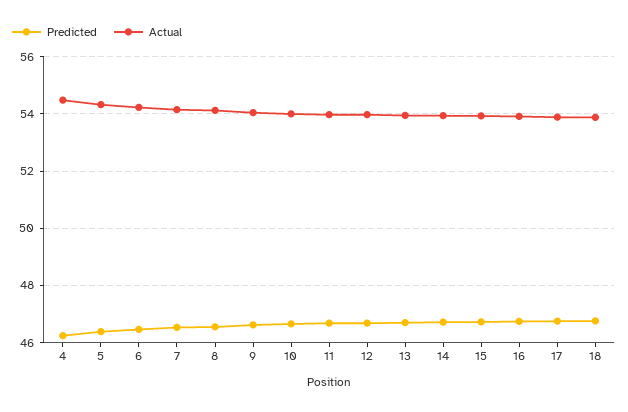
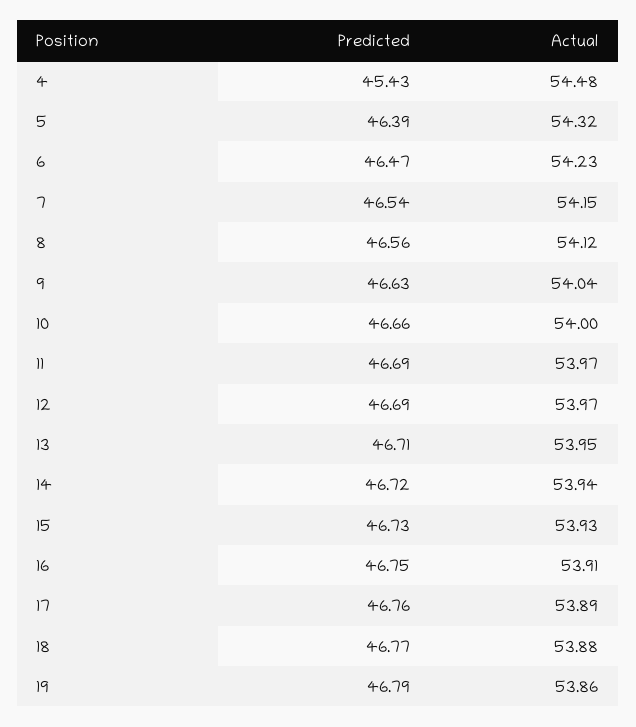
Predicted, 4: 46.25 -> 45.43
Predicted, 19: none -> 46.79
Actual, 19: none -> 53.86

